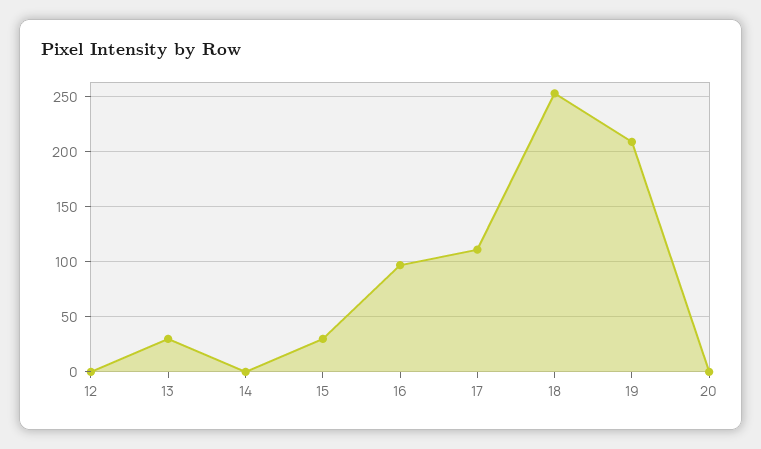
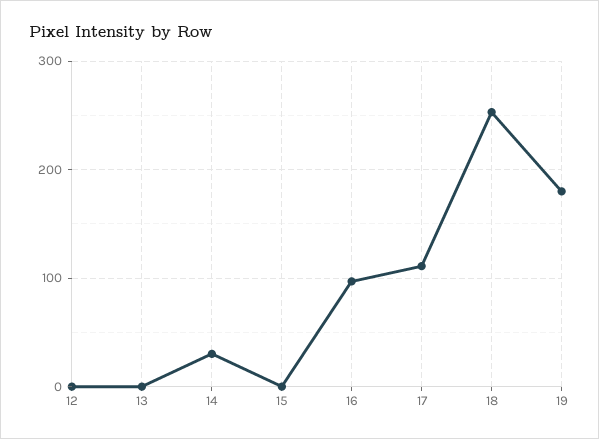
13: 30 -> 0
14: 0 -> 30
15: 30 -> 0
19: 210 -> 180
20: 0 -> none

